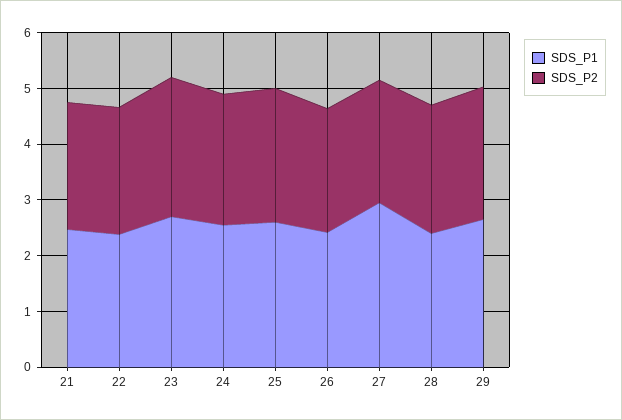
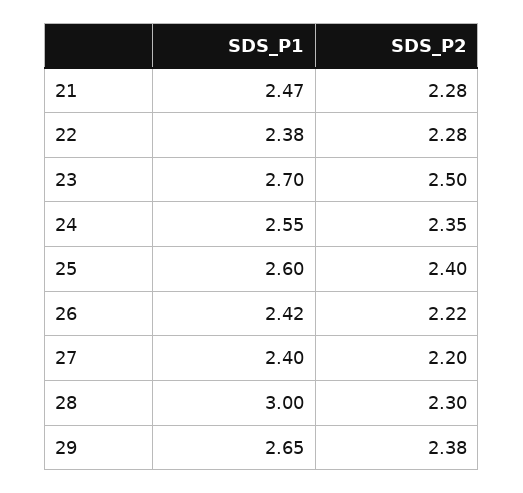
SDS_P1, 27: 3 -> 2.4
SDS_P1, 28: 2.4 -> 3

